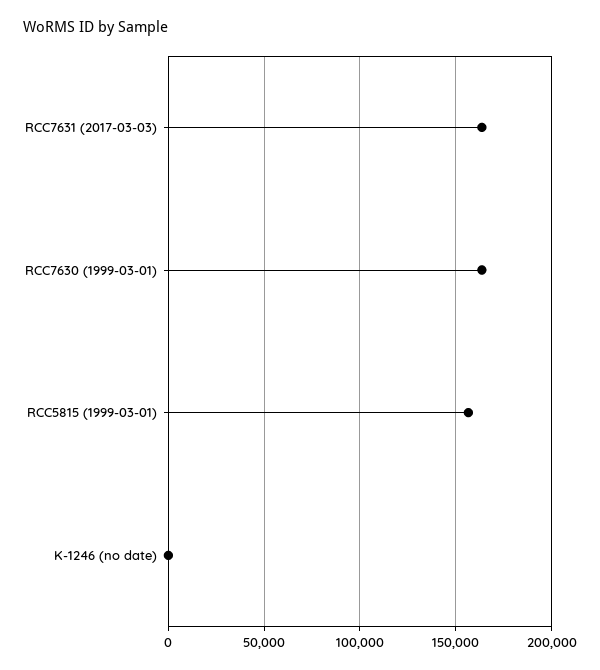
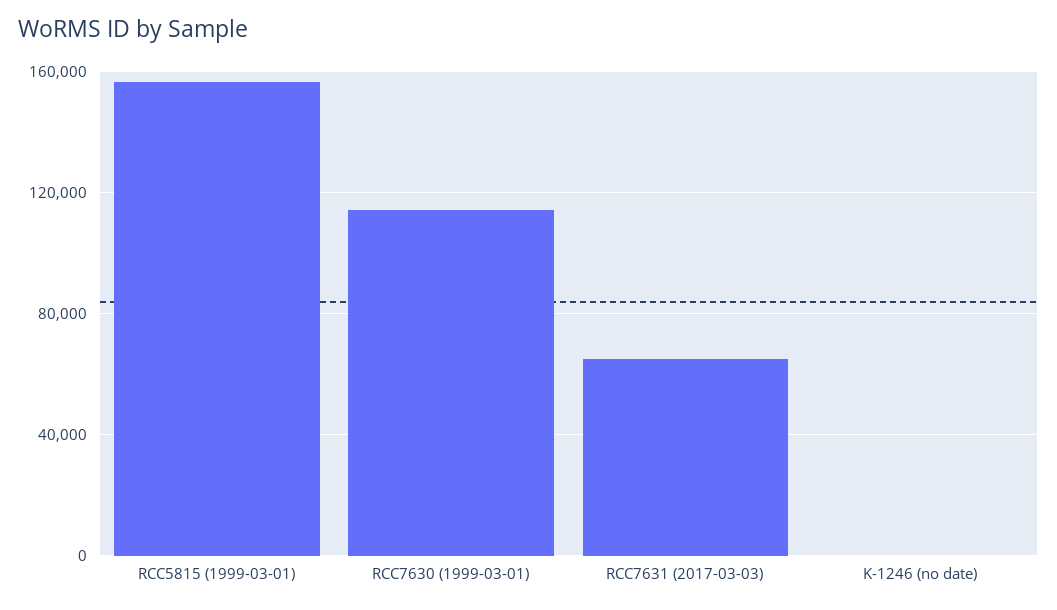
RCC7631 (2017-03-03): 165000 -> 65000
RCC7630 (1999-03-01): 165000 -> 115000

